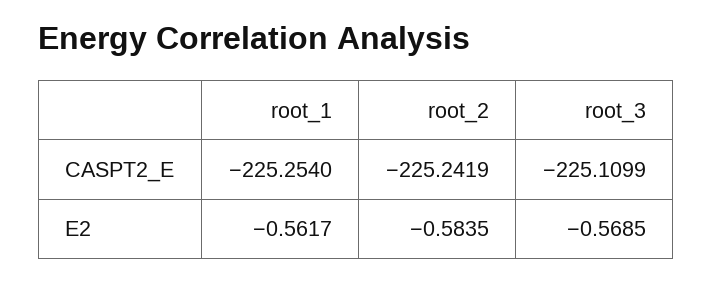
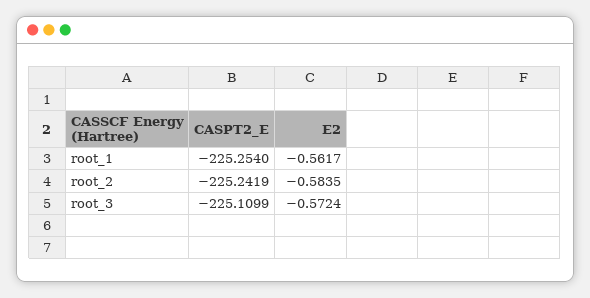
root_3, E2: -0.5685 -> -0.5724

